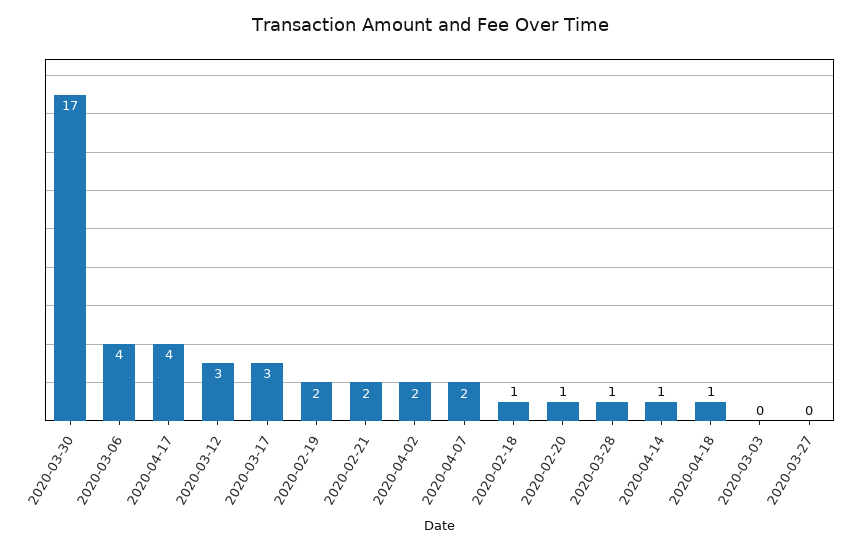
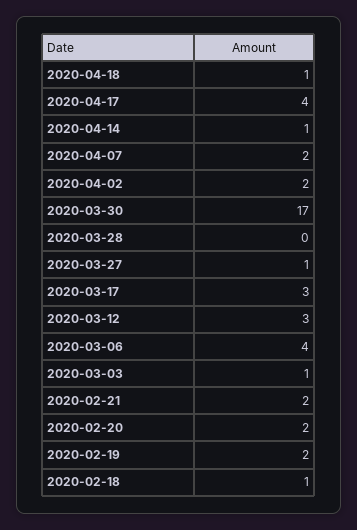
2020-02-20: 1 -> 2
2020-03-28: 1 -> 0
2020-03-03: 0 -> 1
2020-03-27: 0 -> 1

